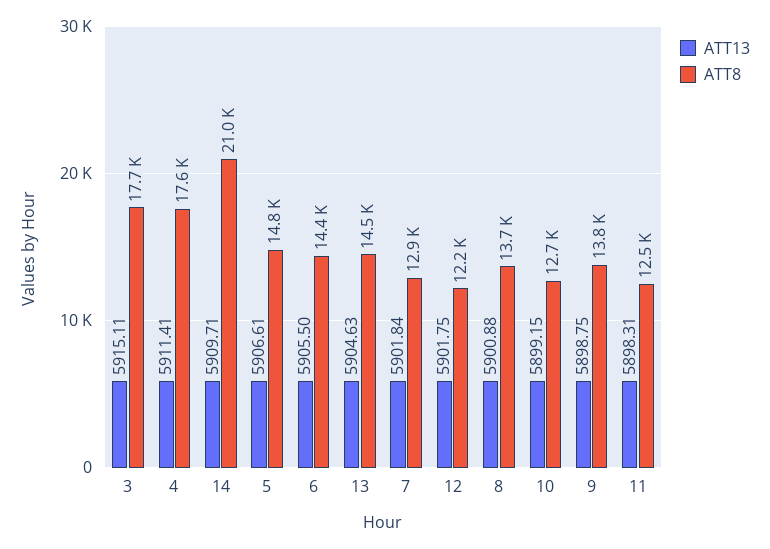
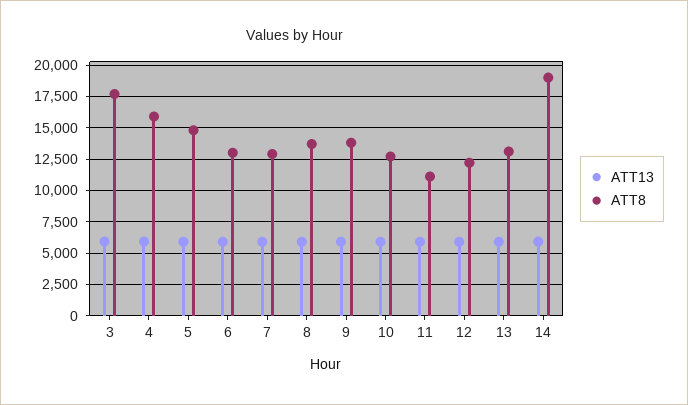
ATT8, 4: 17600 -> 16000
ATT8, 14: 21000 -> 19000
ATT8, 6: 14400 -> 13000
ATT8, 13: 14500 -> 13000
ATT8, 11: 12500 -> 11000

